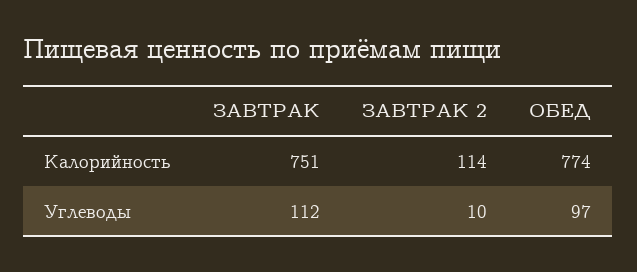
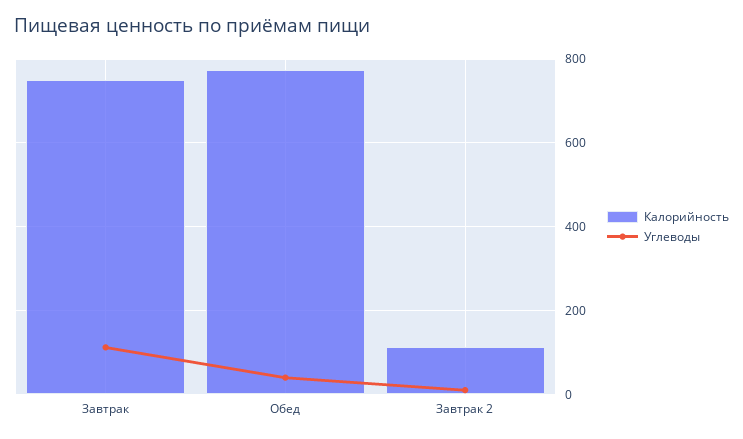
Углеводы, ОБЕД: 97 -> 40

